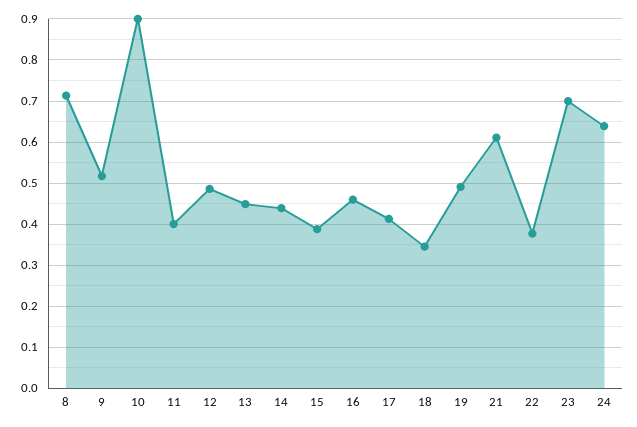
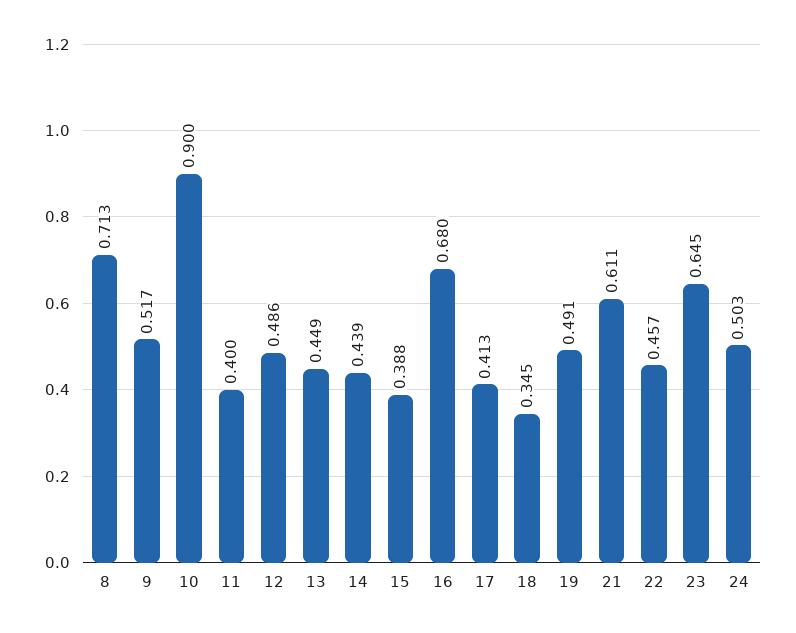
16: 0.46 -> 0.68
22: 0.38 -> 0.457
23: 0.7 -> 0.645
24: 0.64 -> 0.503

